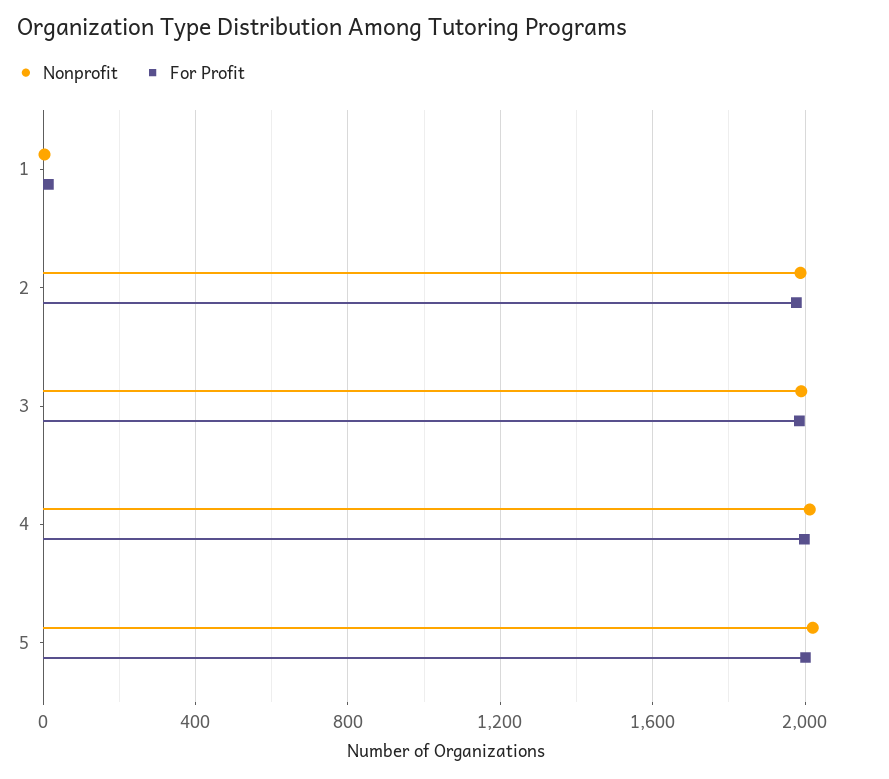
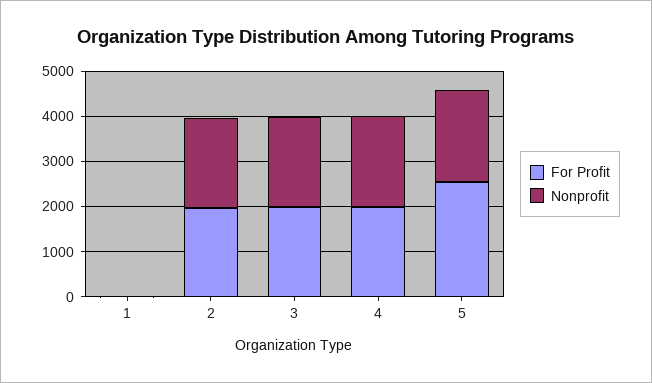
For Profit, 5: 2000 -> 2600

